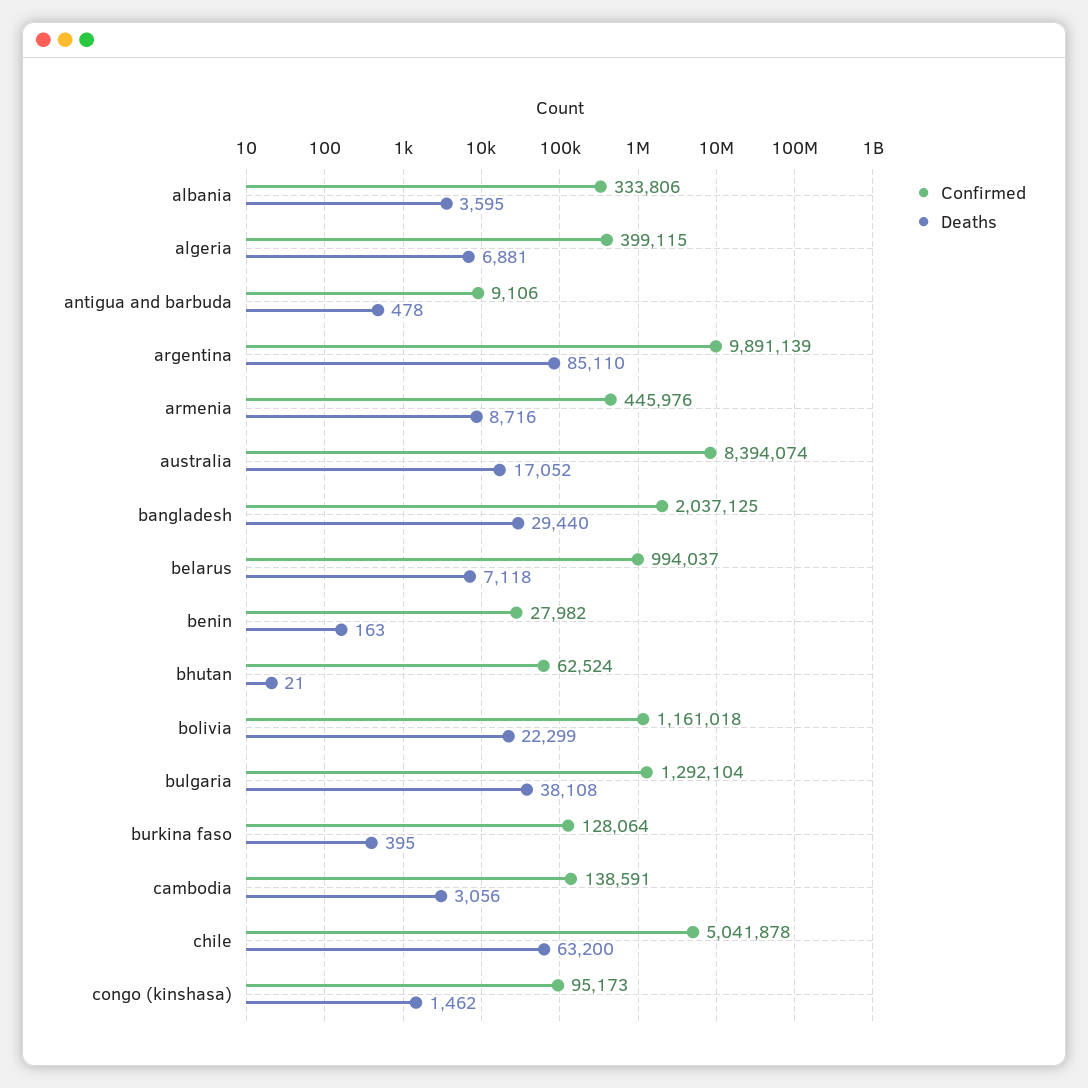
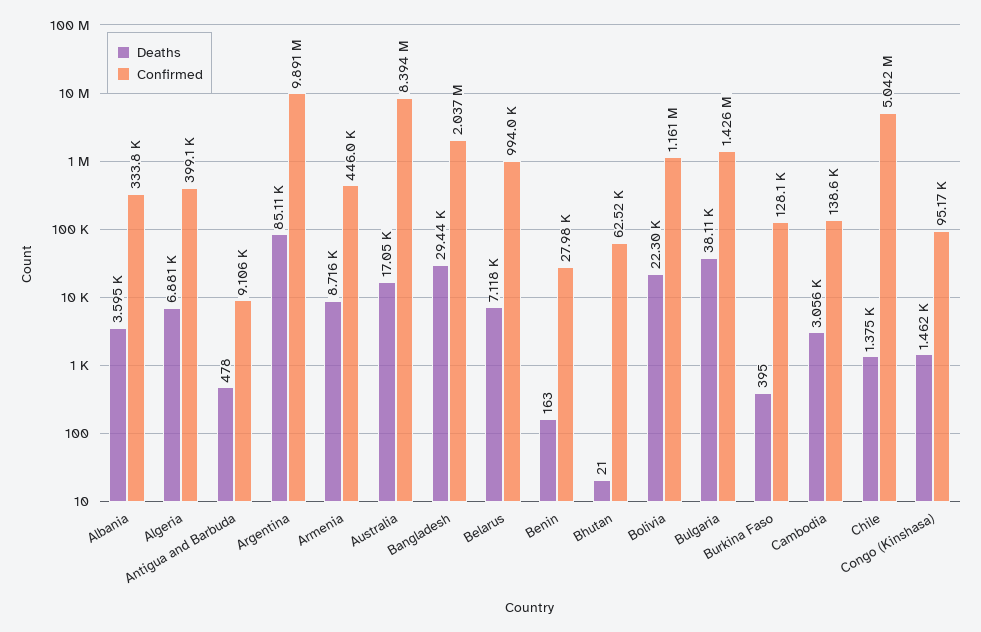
Confirmed, bulgaria: 1292104 -> 1426000
Deaths, chile: 63200 -> 1375

